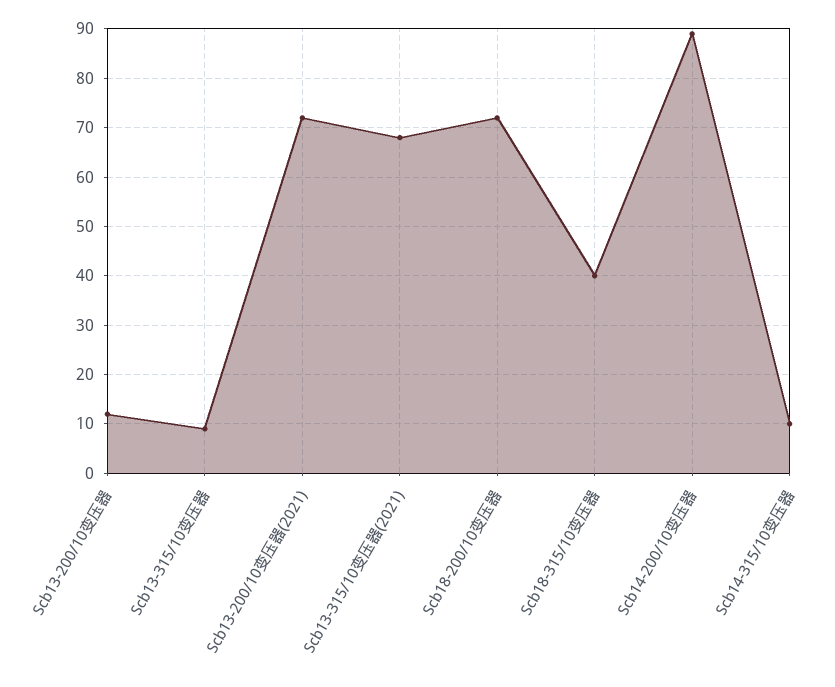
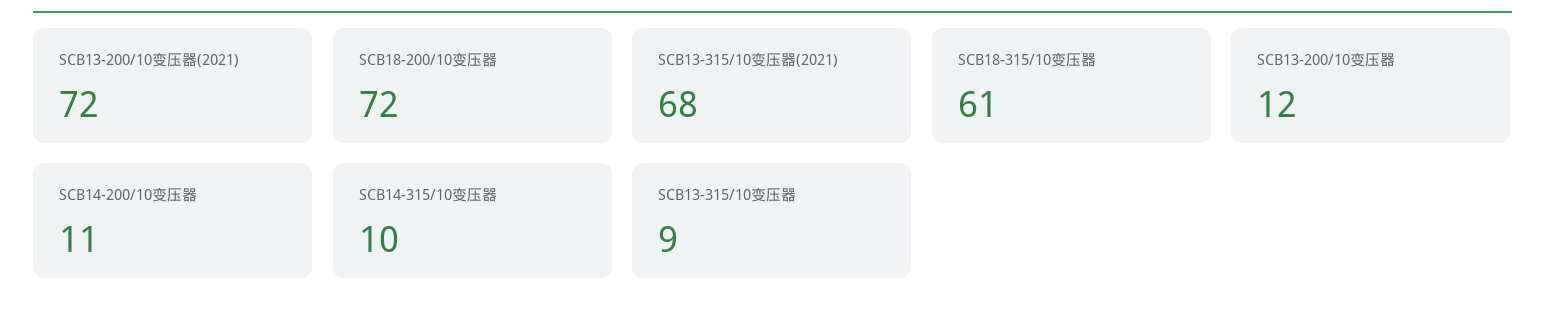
Scb18-315/10变压器: 40 -> 61
Scb14-200/10变压器: 90 -> 11

